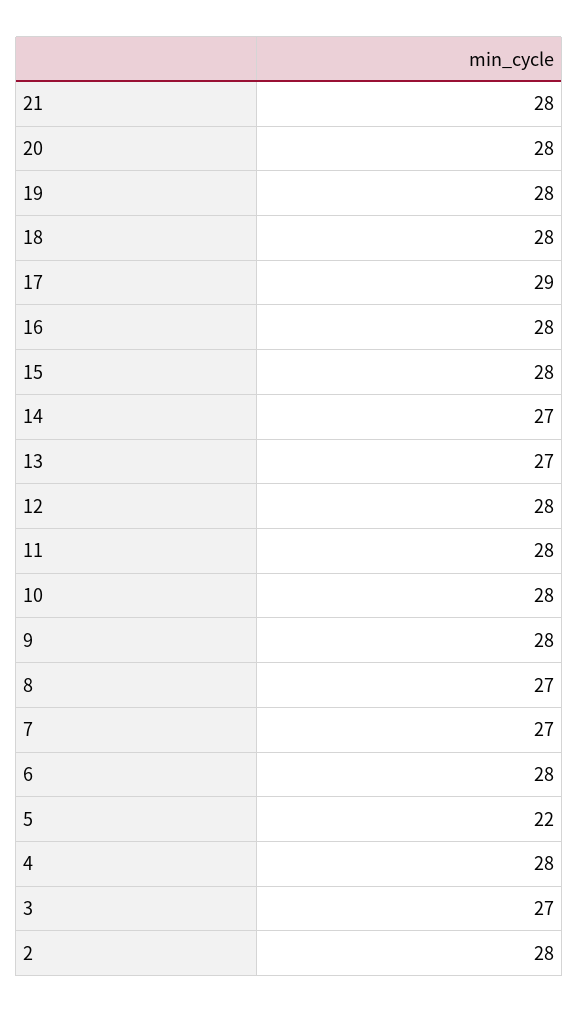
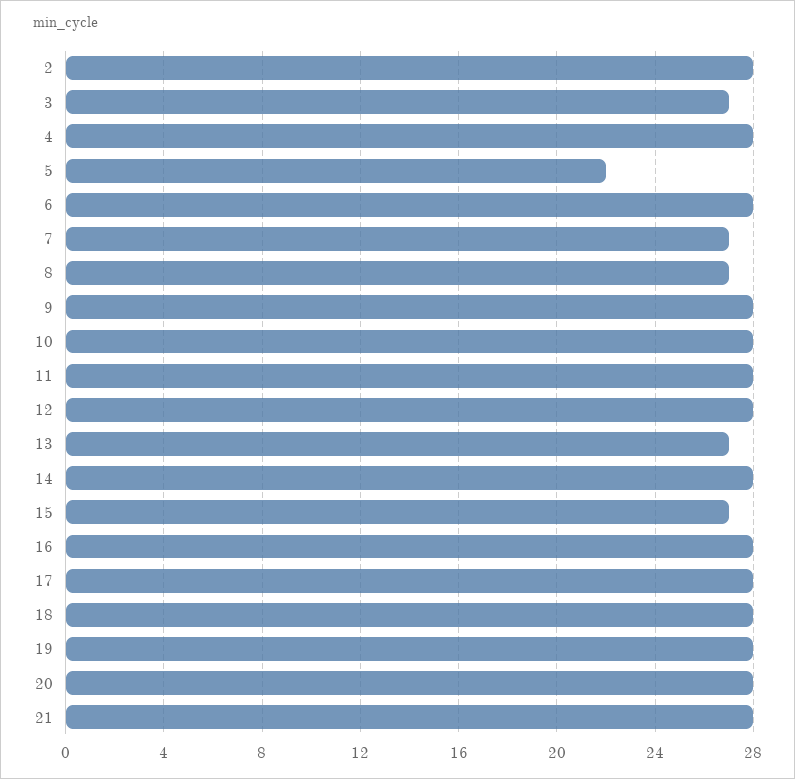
17: 29 -> 28
15: 28 -> 27
14: 27 -> 28

